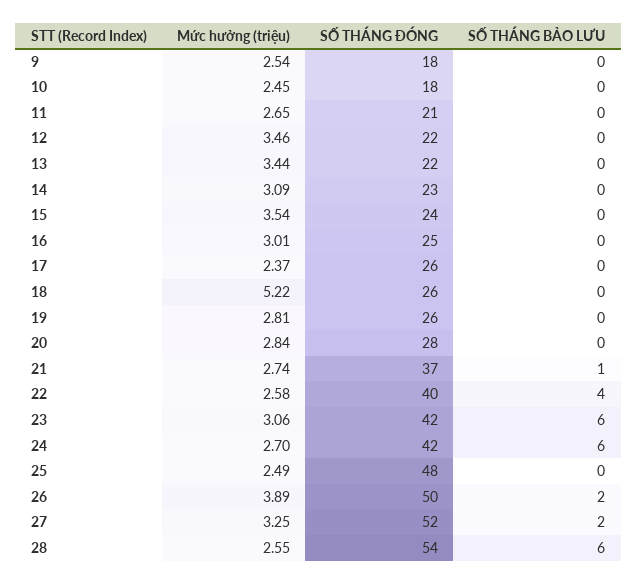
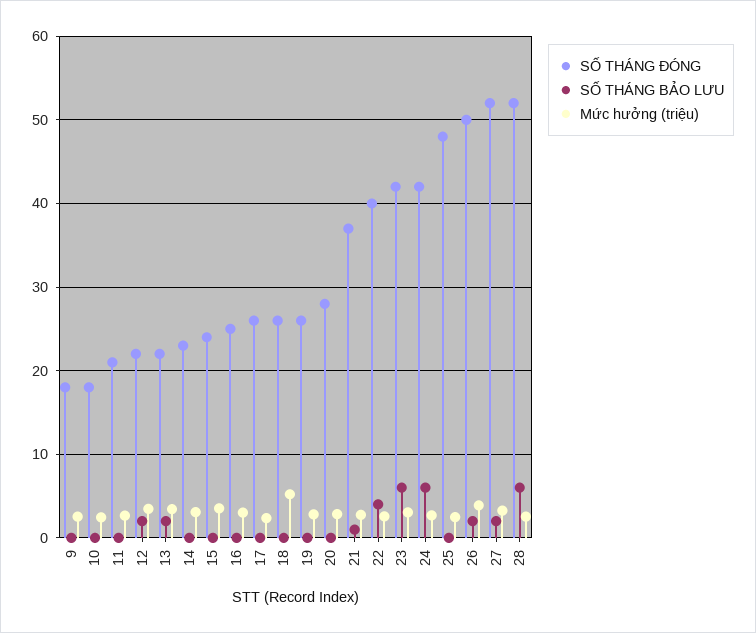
SỐ THÁNG BẢO LƯU, 12: 0 -> 2
SỐ THÁNG BẢO LƯU, 13: 0 -> 2
SỐ THÁNG ĐÓNG, 28: 54 -> 52

